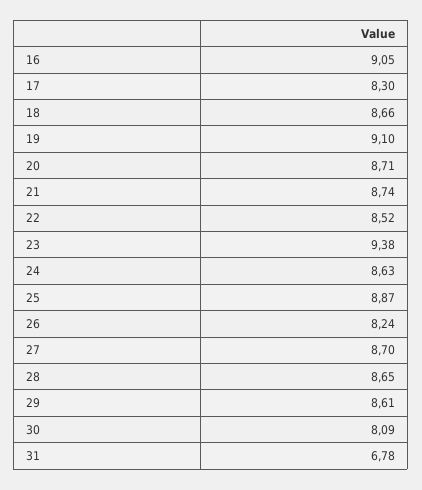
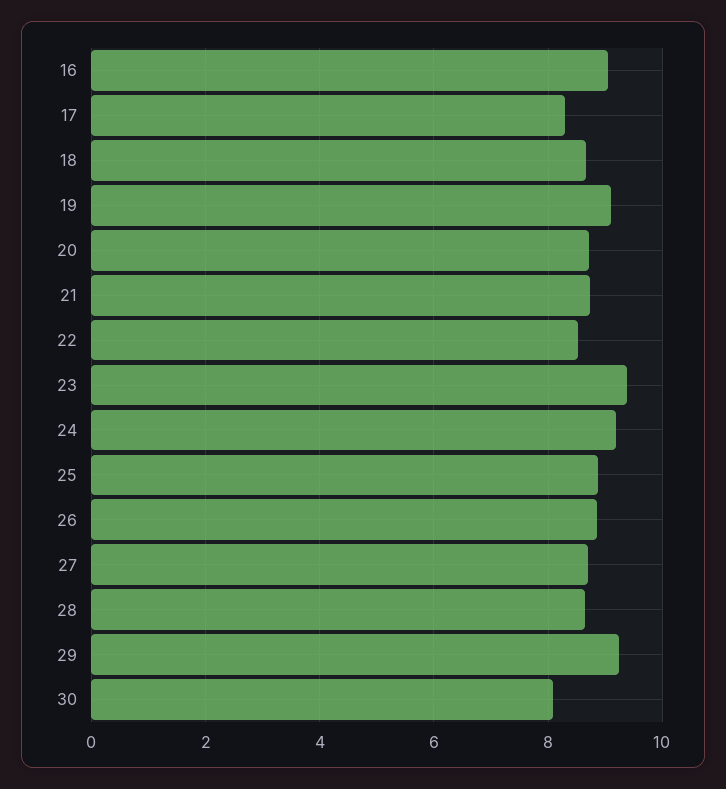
24: 8.63 -> 9.2
26: 8.24 -> 8.8
29: 8.61 -> 9.2
31: 6.78 -> none

